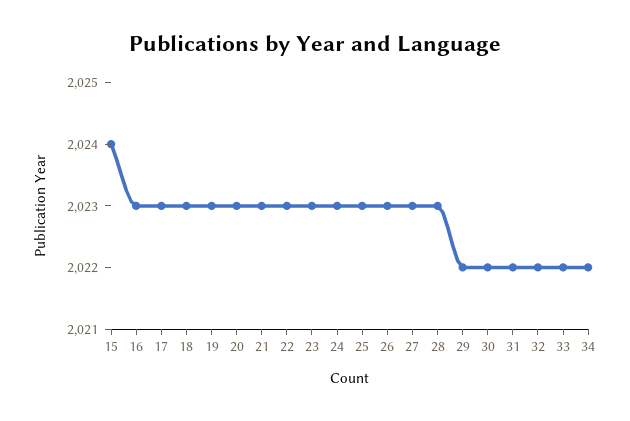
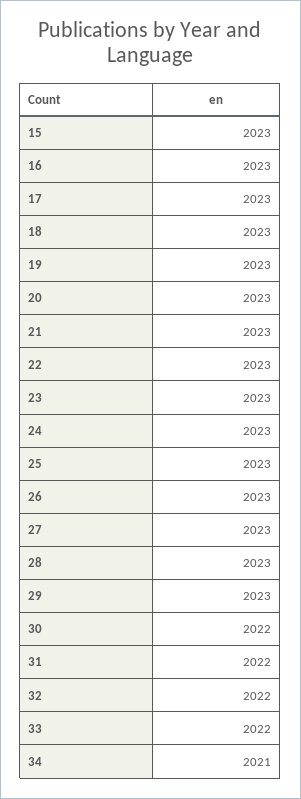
15: 2024 -> 2023
29: 2022 -> 2023
34: 2022 -> 2021

